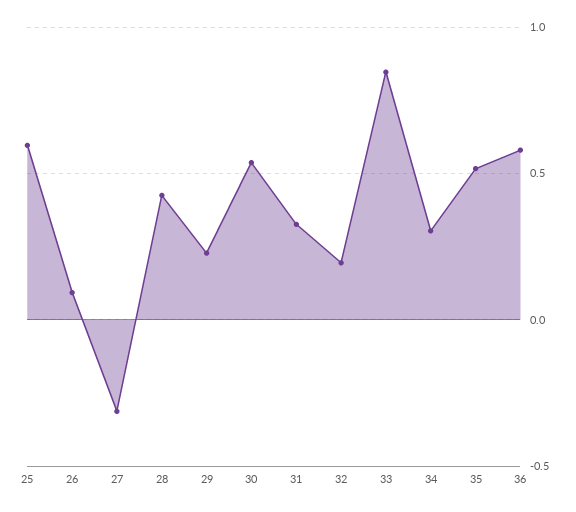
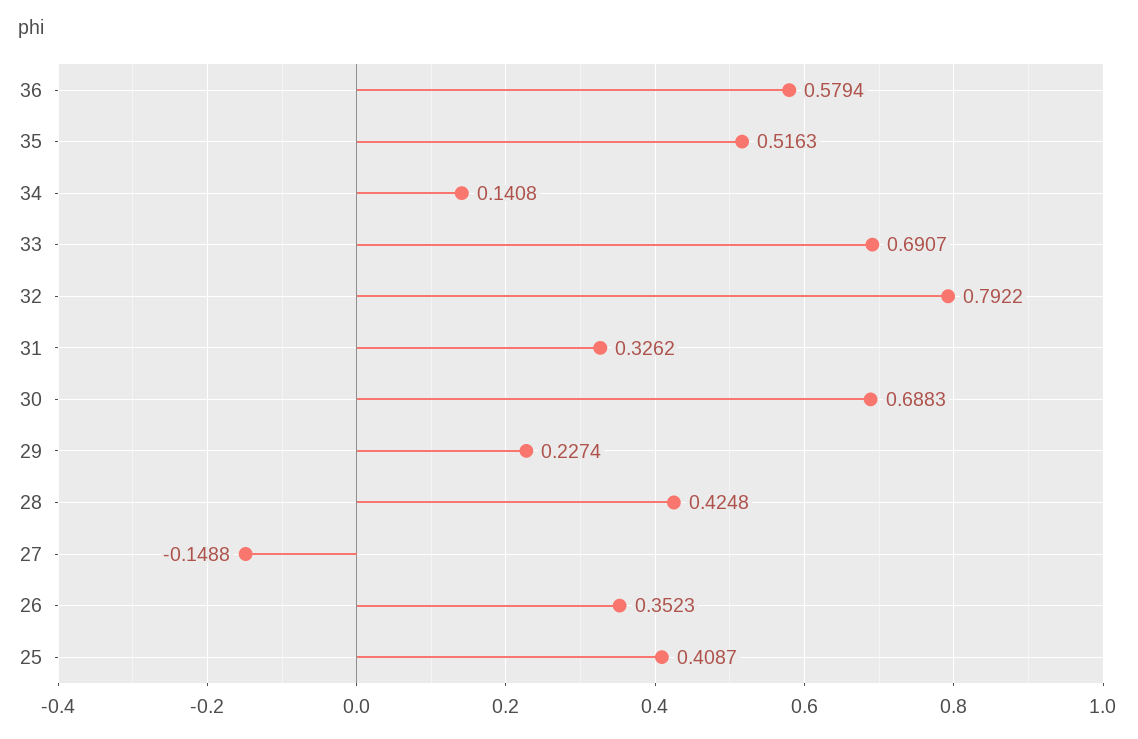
25: 0.6 -> 0.4087
26: 0.1 -> 0.3523
27: -0.3 -> -0.1488
30: 0.55 -> 0.6883
32: 0.2 -> 0.7922
33: 0.85 -> 0.6907
34: 0.3 -> 0.1408

